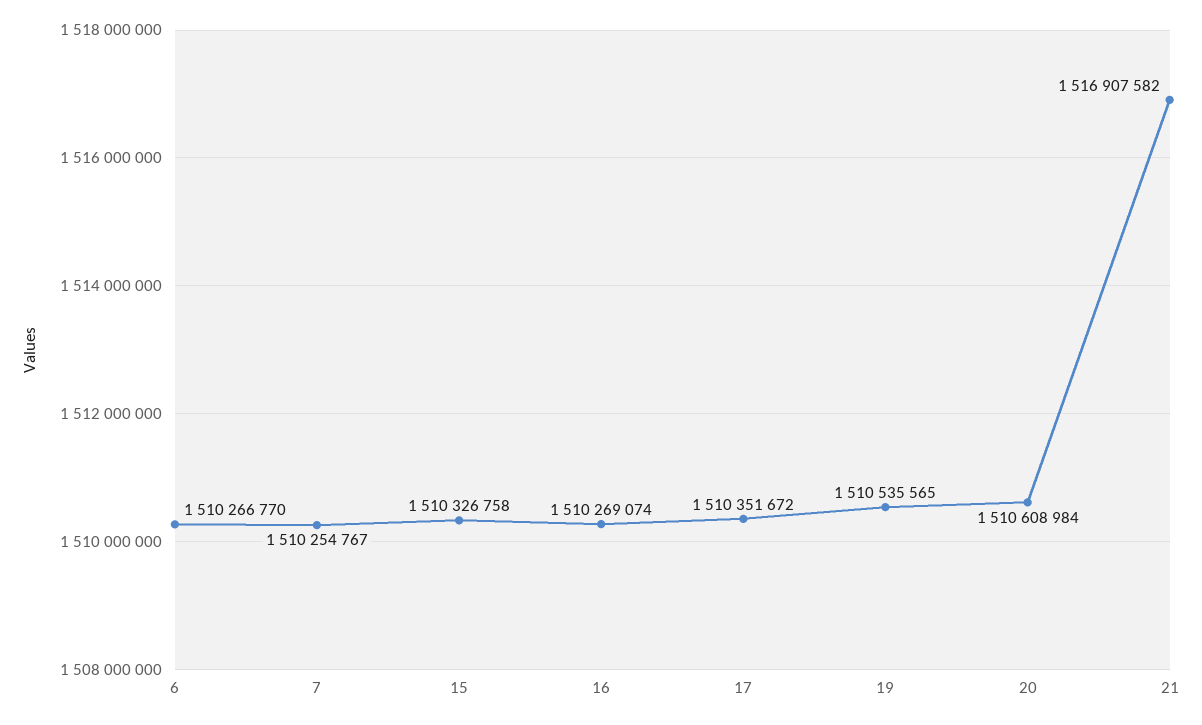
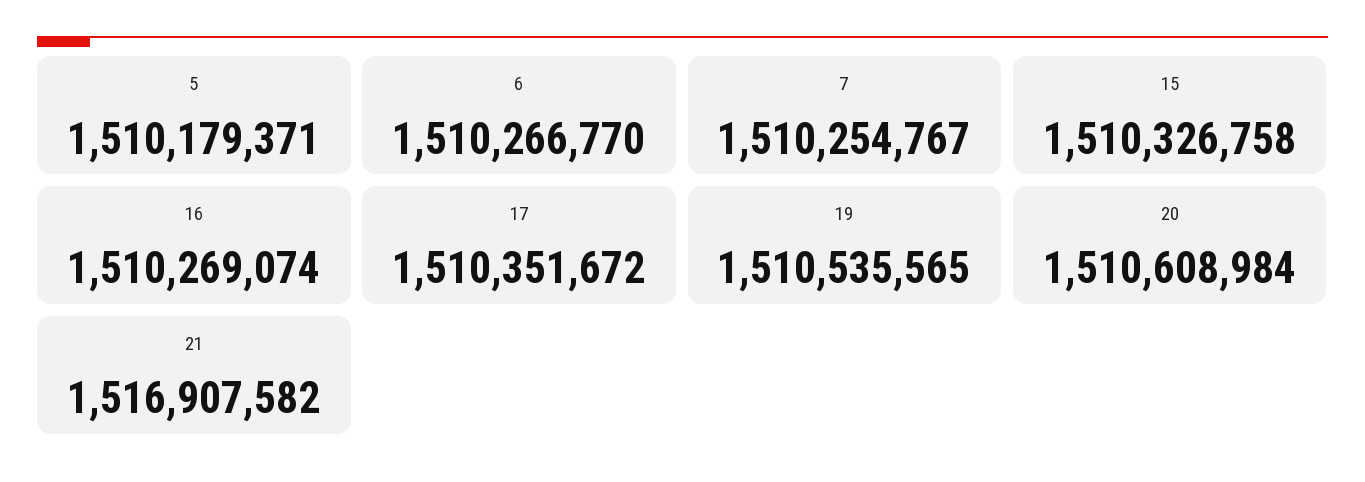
5: none -> 1510179371

